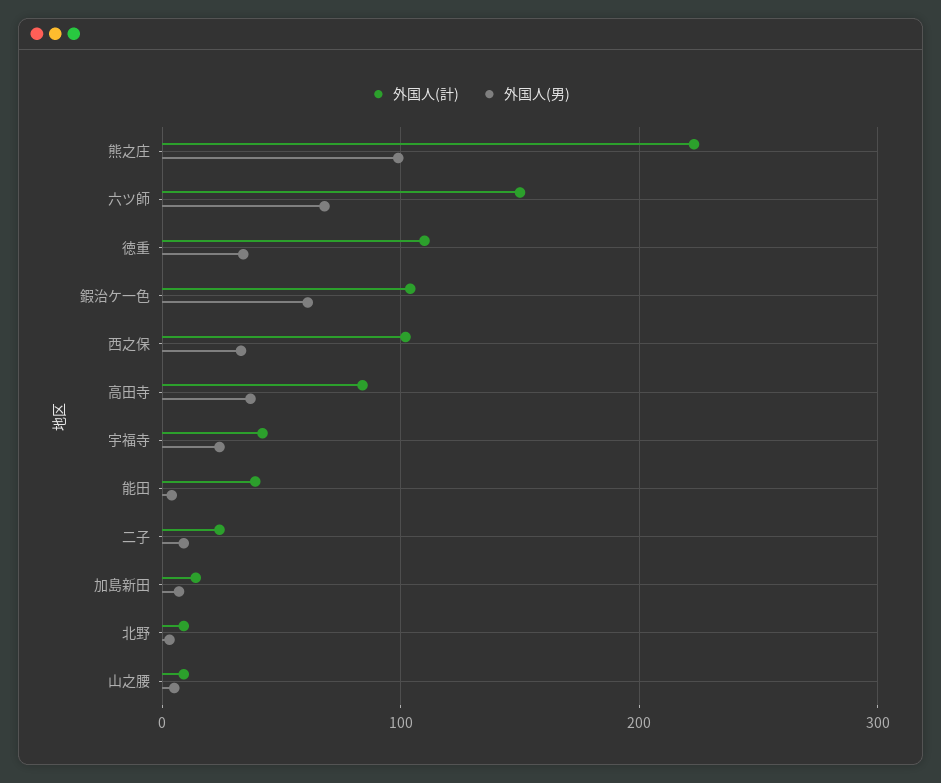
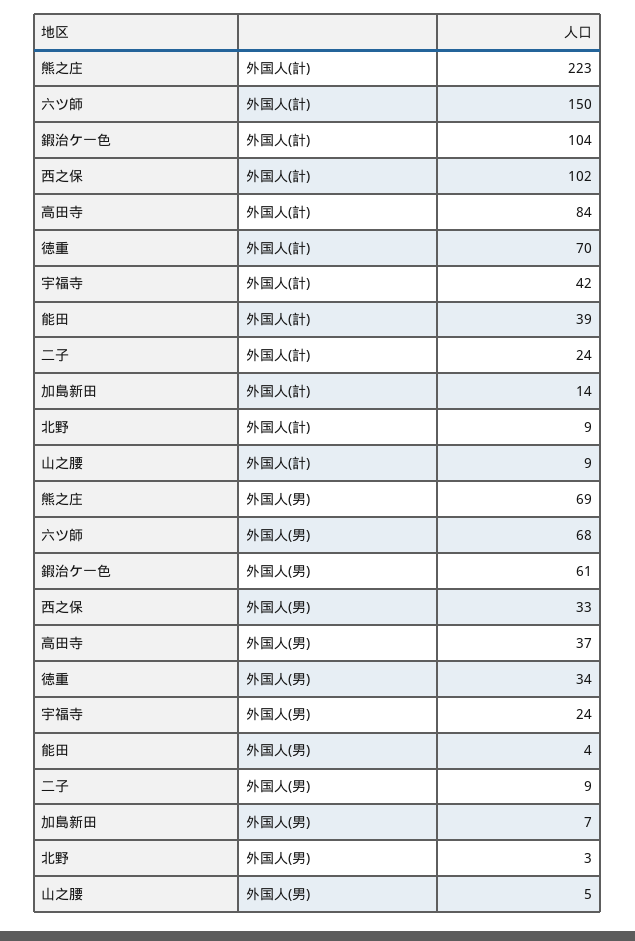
外国人(男), 熊之庄: 100 -> 69
外国人(計), 徳重: 110 -> 70

